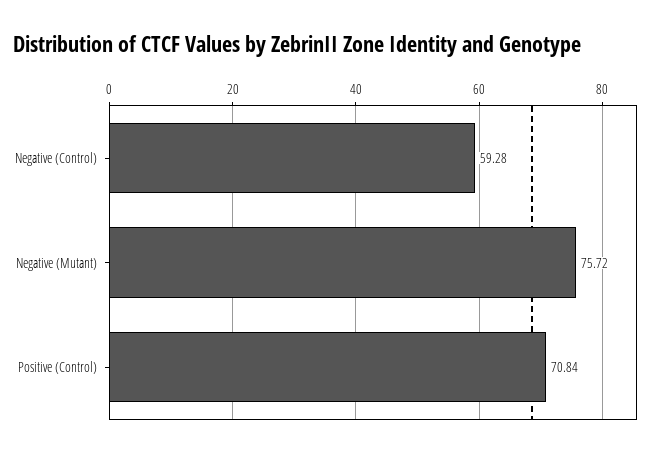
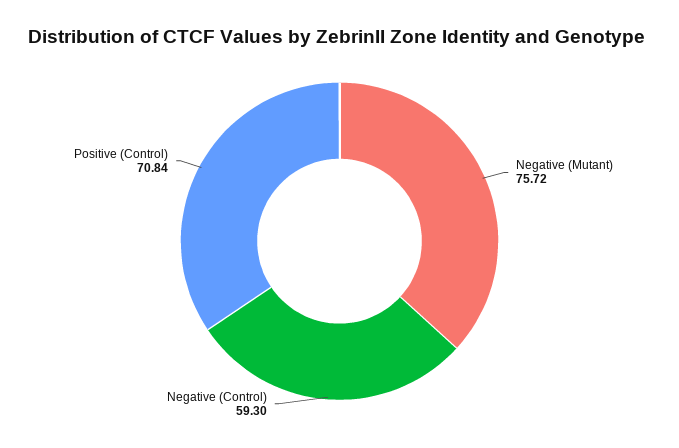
Negative (Control): 59.28 -> 59.3

